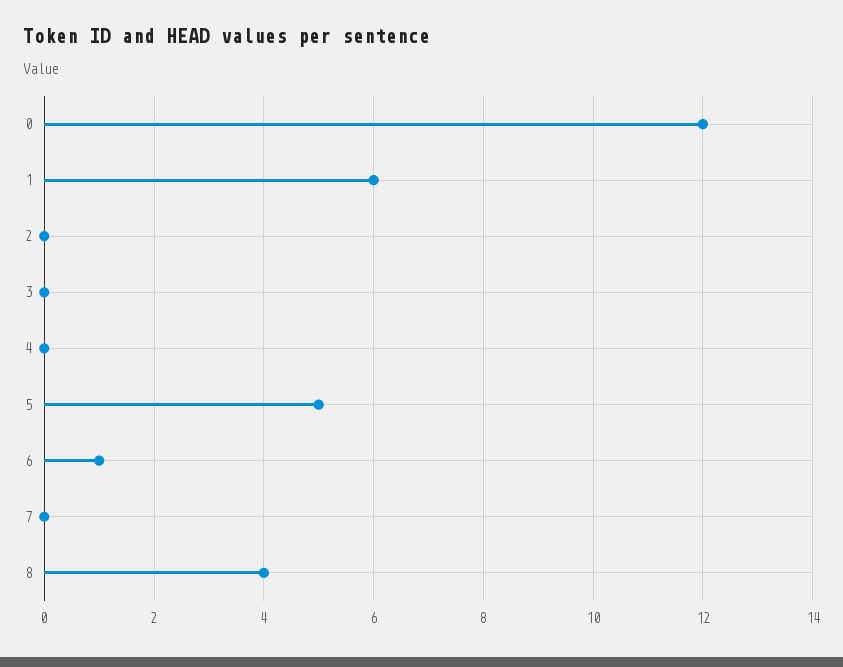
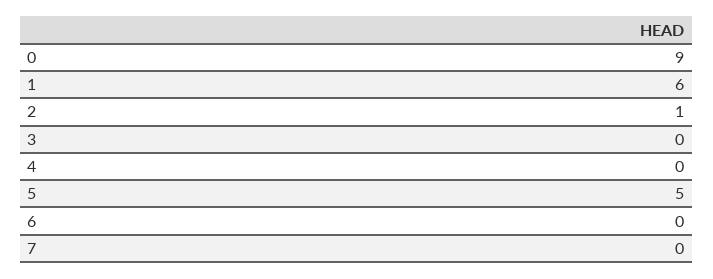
0: 12 -> 9
2: 0 -> 1
6: 1 -> 0
8: 4 -> none

